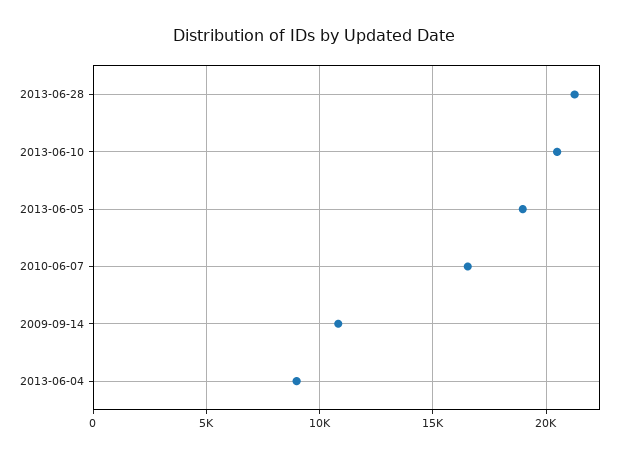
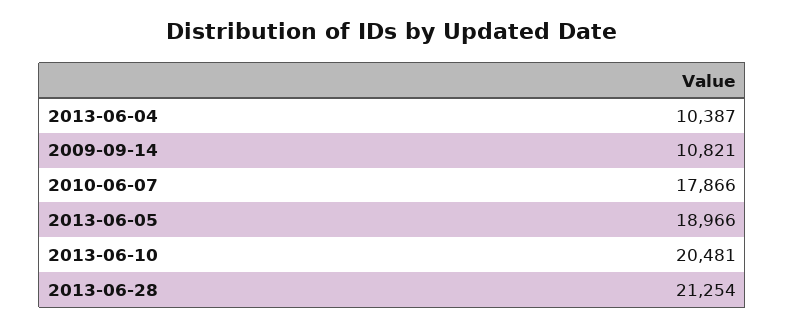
2010-06-07: 16500 -> 17866
2013-06-04: 9000 -> 10387

